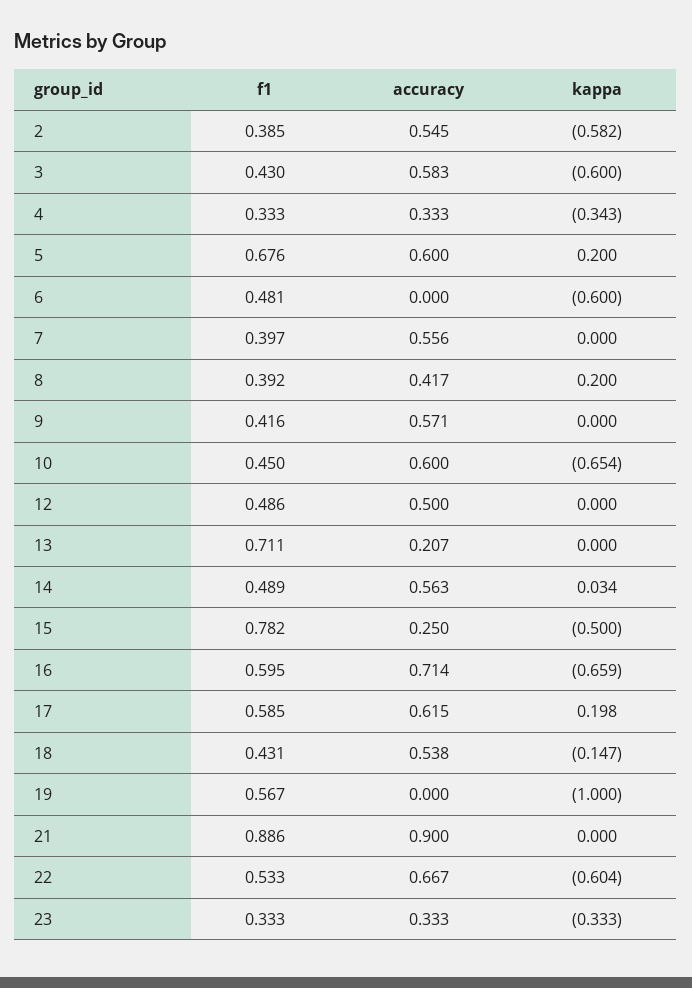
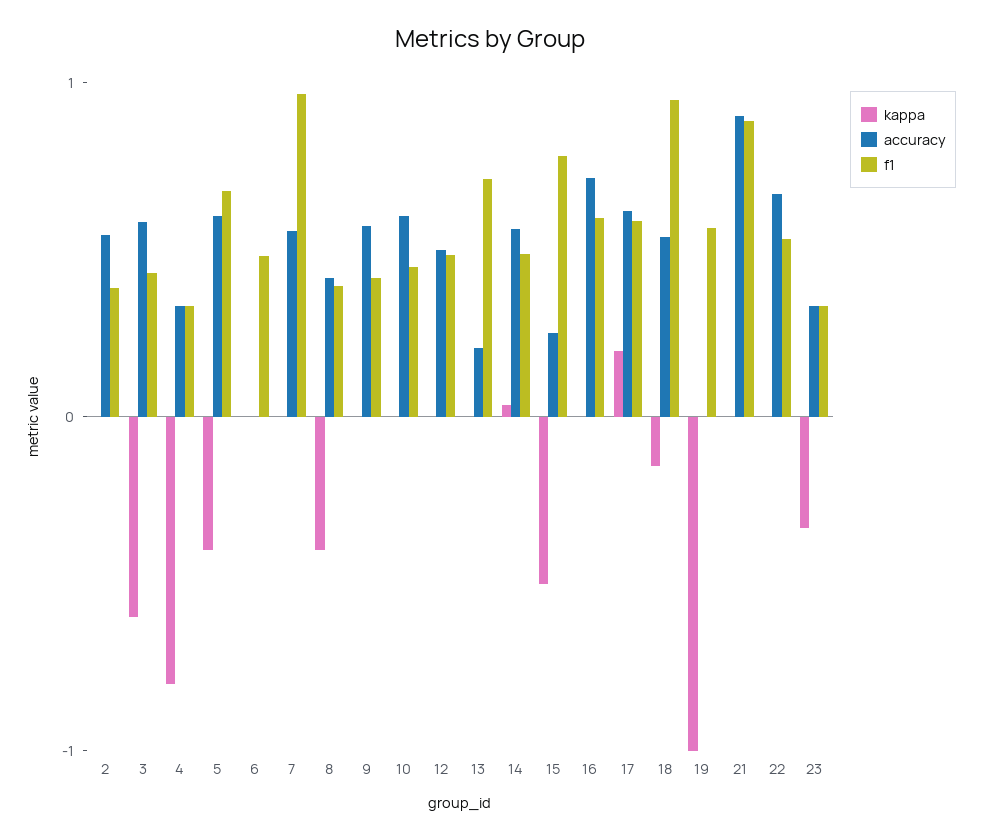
kappa, 2: -0.582 -> 0
kappa, 4: -0.343 -> -0.8
kappa, 5: 0.2 -> -0.4
kappa, 6: -0.6 -> 0
f1, 7: 0.397 -> 1
kappa, 8: 0.2 -> -0.4
kappa, 10: -0.654 -> 0
kappa, 16: -0.659 -> 0
f1, 18: 0.431 -> 1
kappa, 22: -0.604 -> 0

